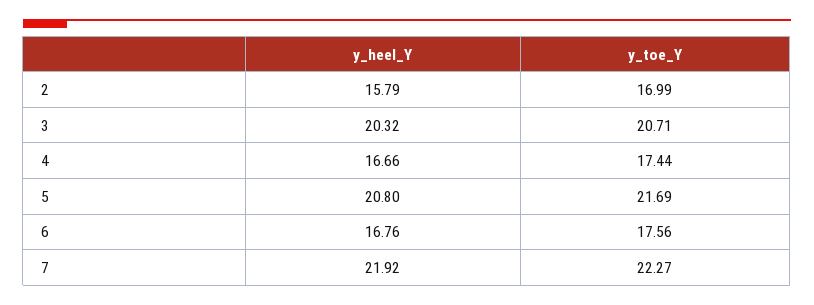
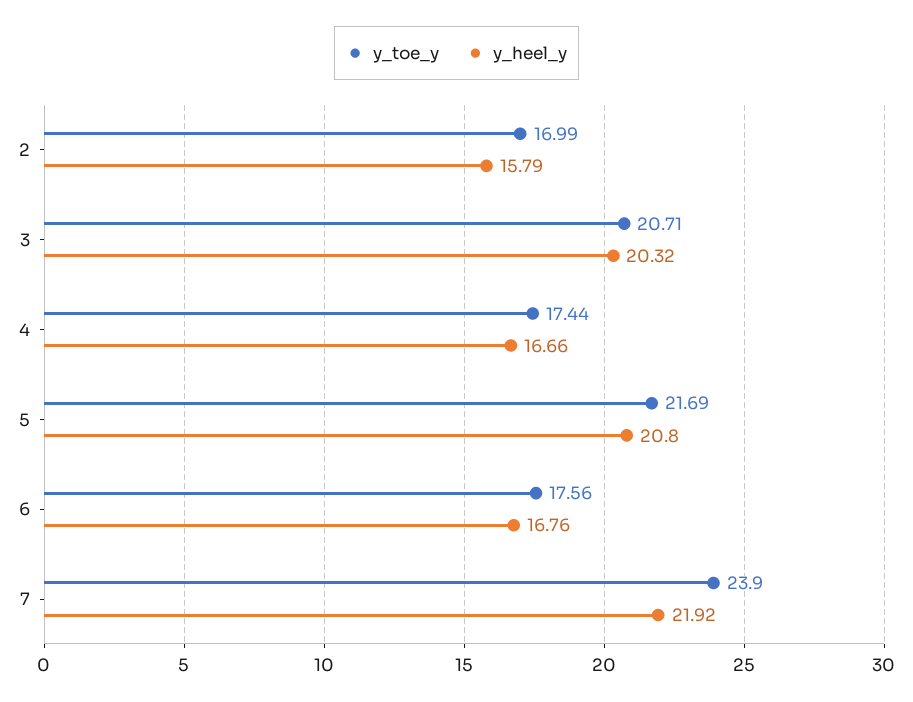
y_toe_Y, 7: 22.27 -> 23.9

